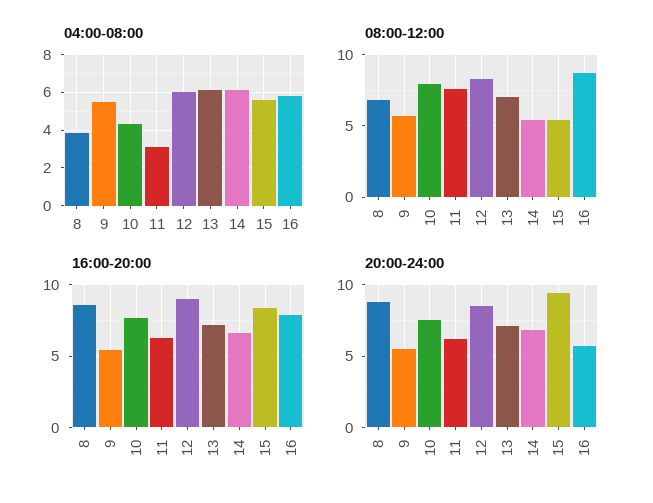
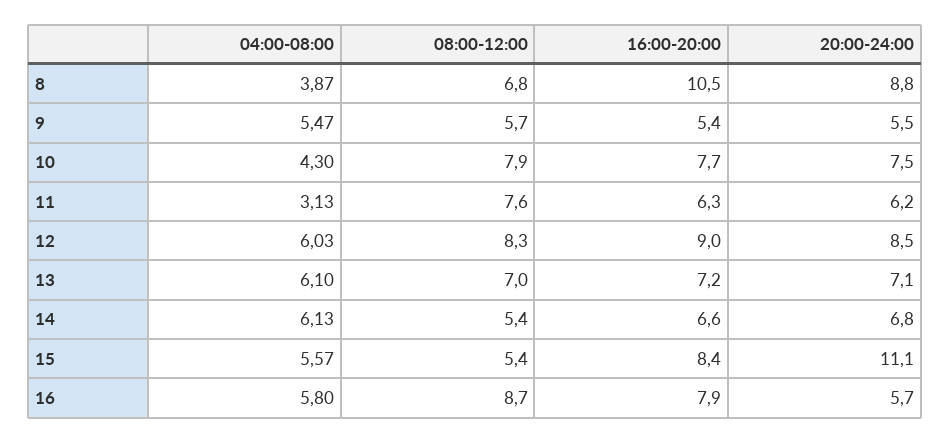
16:00-20:00, 8: 8.5 -> 10.5
20:00-24:00, 15: 9.5 -> 11.1

